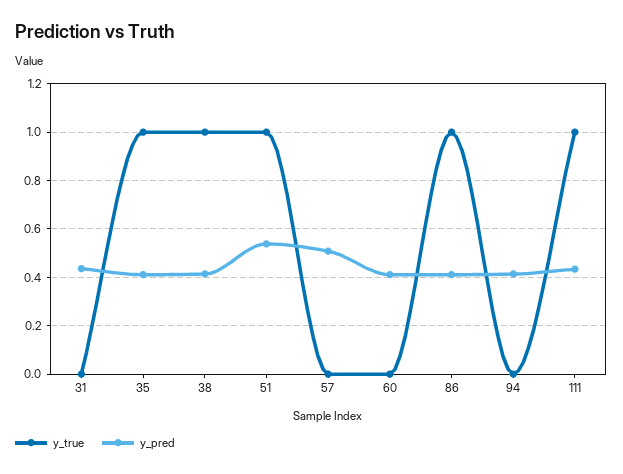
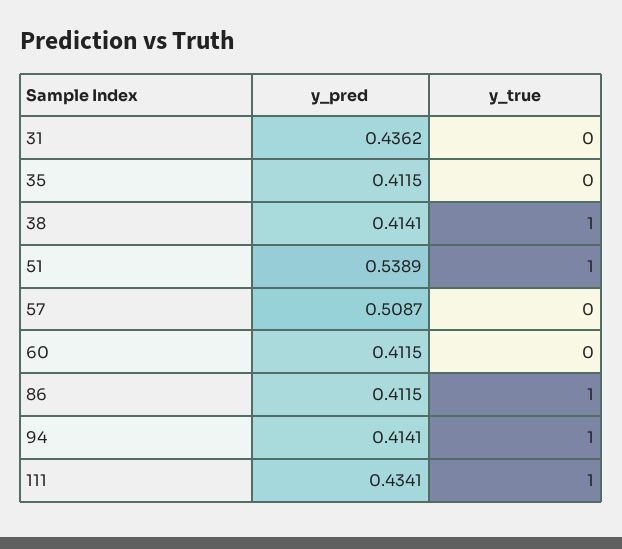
y_true, 35: 1 -> 0
y_true, 94: 0 -> 1

